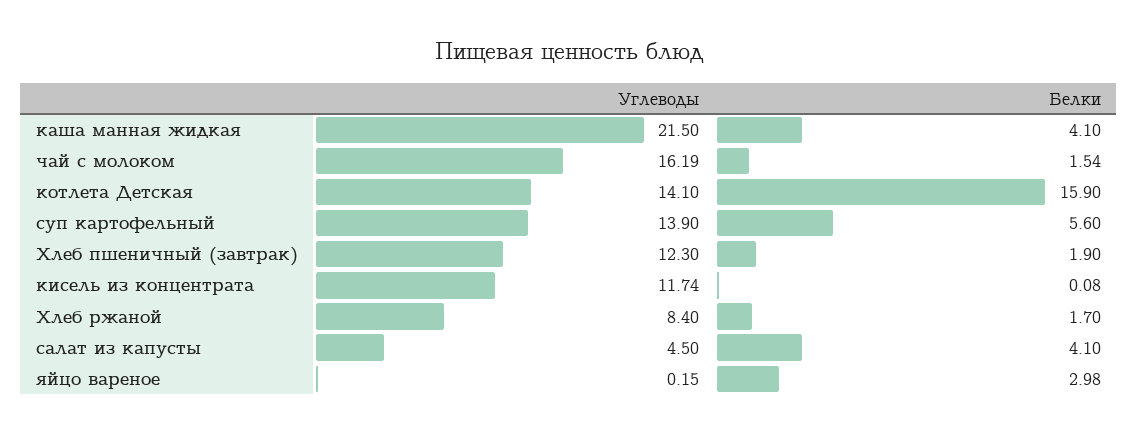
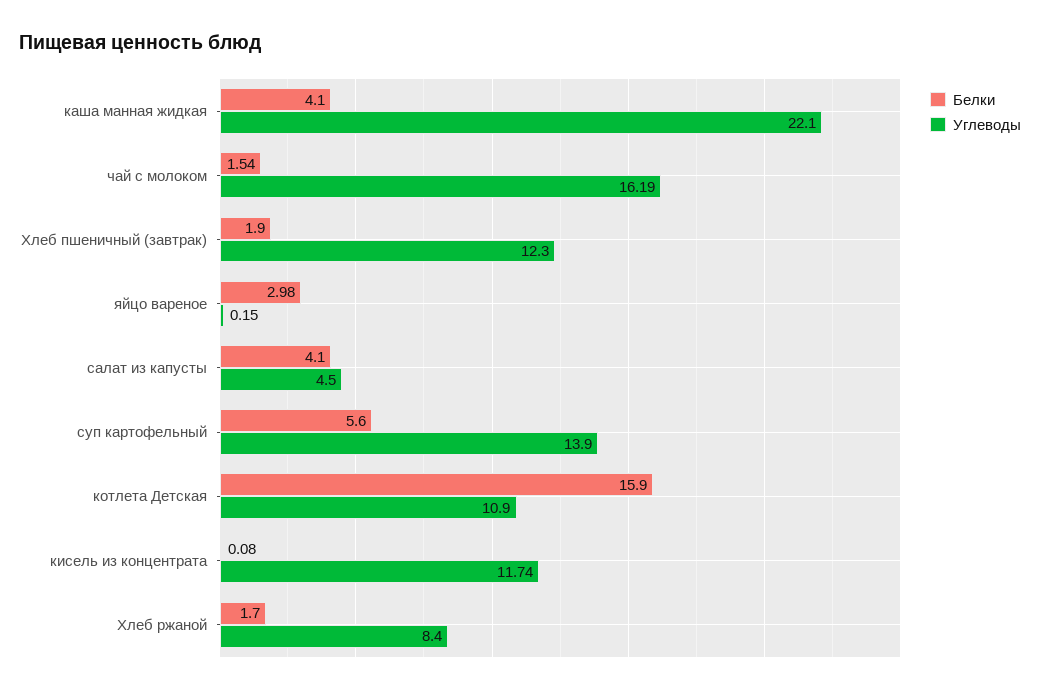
Углеводы, каша манная жидкая: 21.5 -> 22.1
Углеводы, котлета Детская: 14.1 -> 10.9

